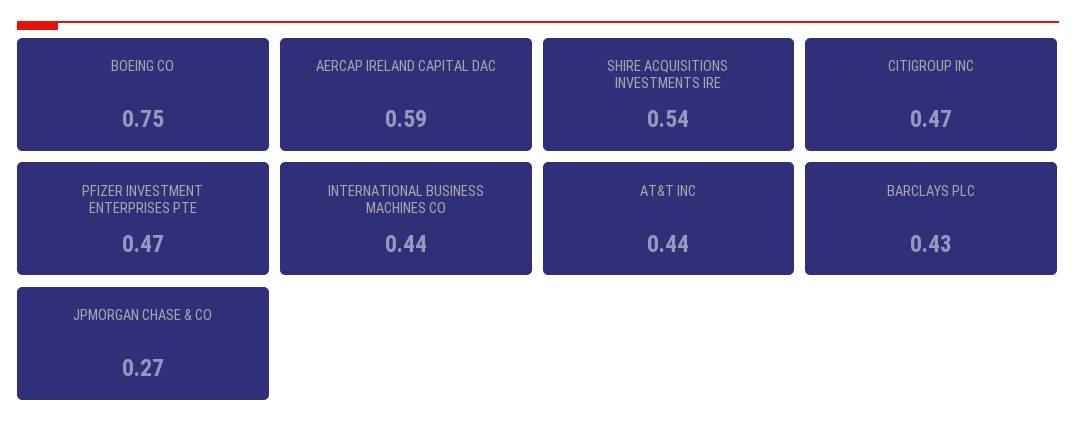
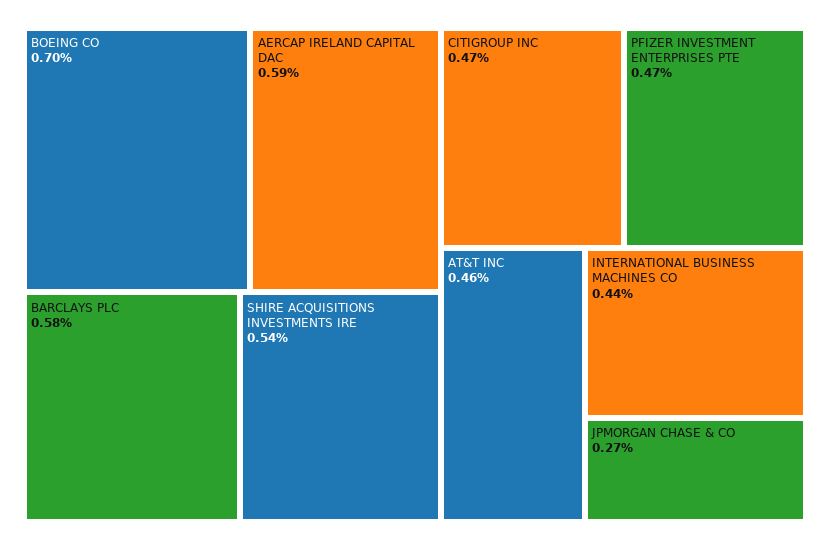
BOEING CO: 0.75 -> 0.7
AT&T INC: 0.44 -> 0.46
BARCLAYS PLC: 0.43 -> 0.58

